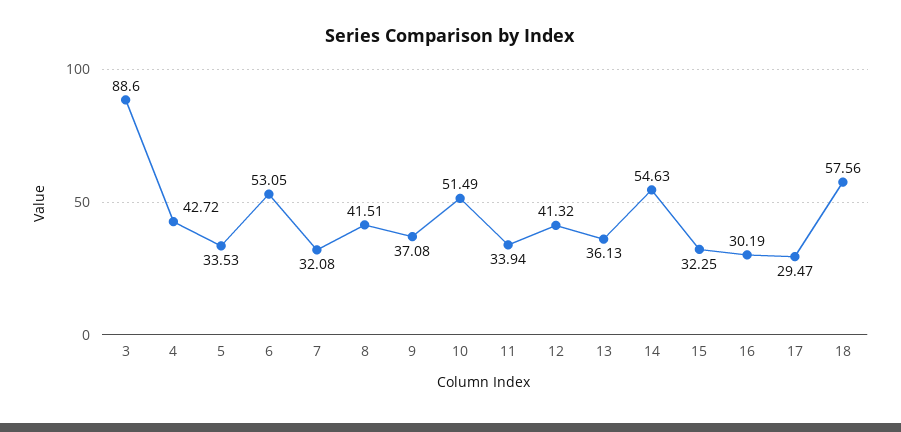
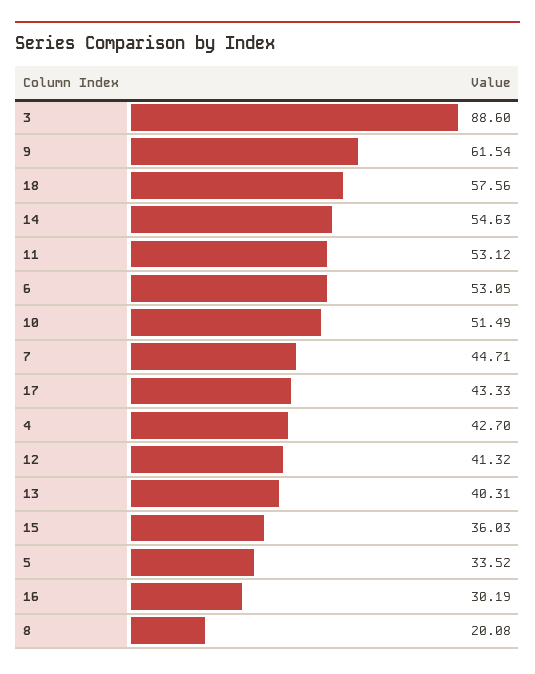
4: 42.72 -> 42.7
5: 33.53 -> 33.52
7: 32.08 -> 44.71
8: 41.51 -> 20.08
9: 37.08 -> 61.54
11: 33.94 -> 53.12
13: 36.13 -> 40.31
15: 32.25 -> 36.03
17: 29.47 -> 43.33

